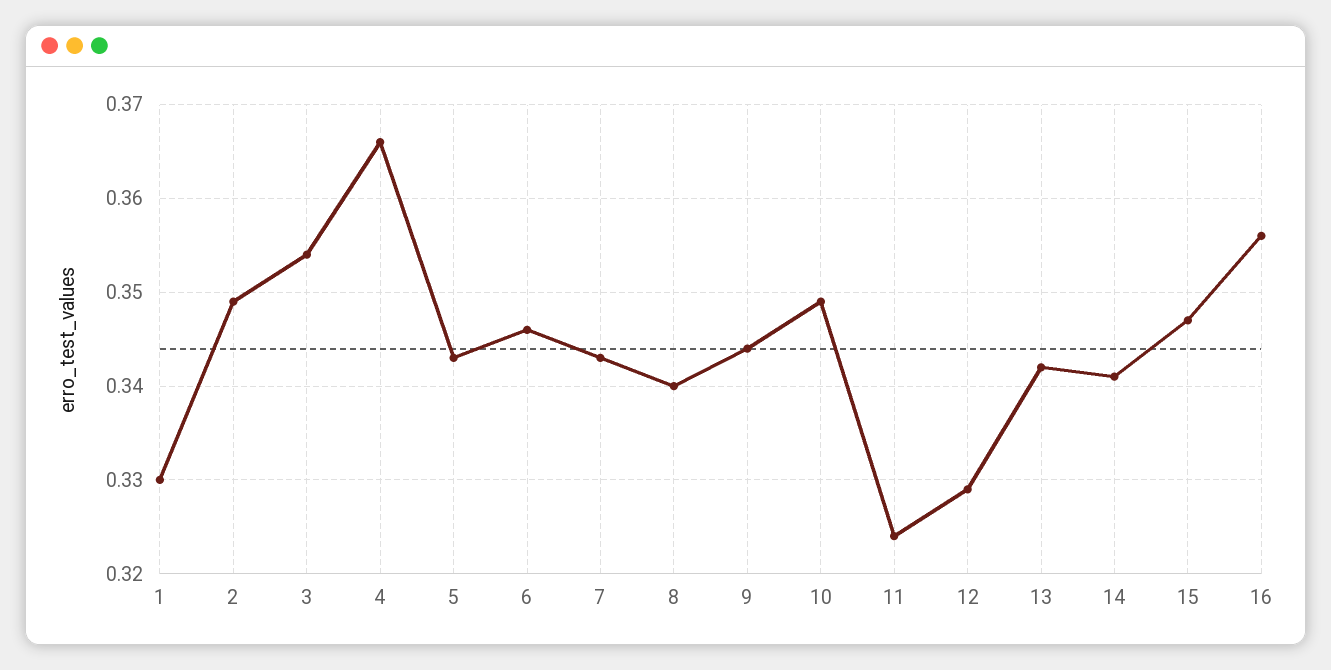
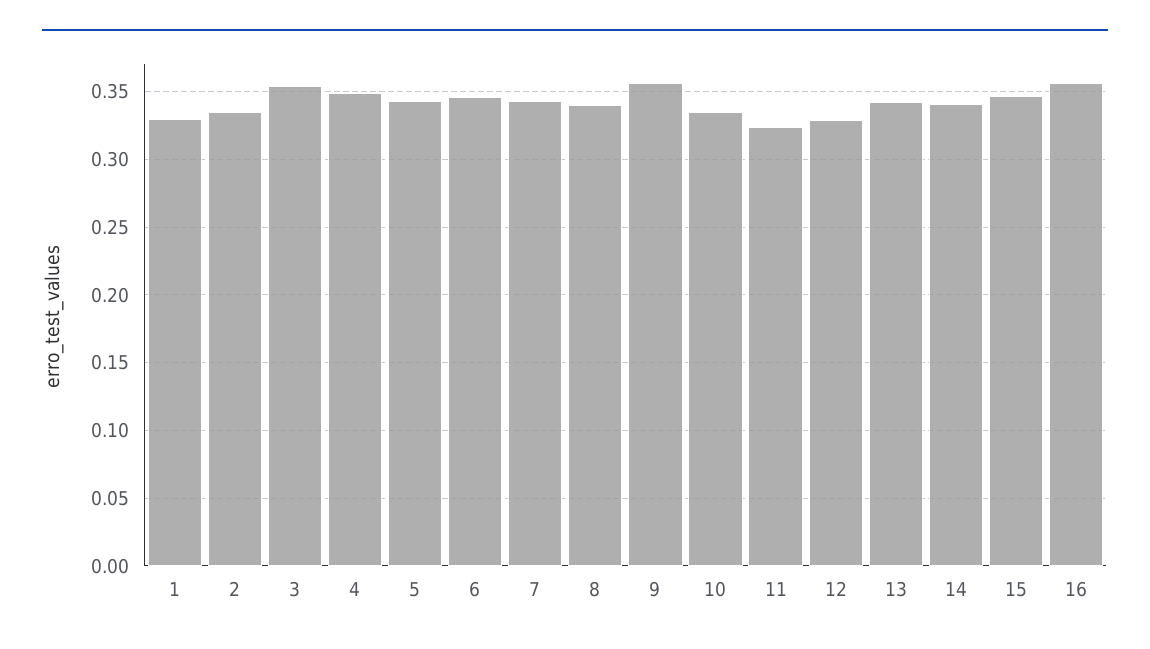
2: 0.349 -> 0.335
4: 0.366 -> 0.35
9: 0.344 -> 0.355
10: 0.349 -> 0.335

